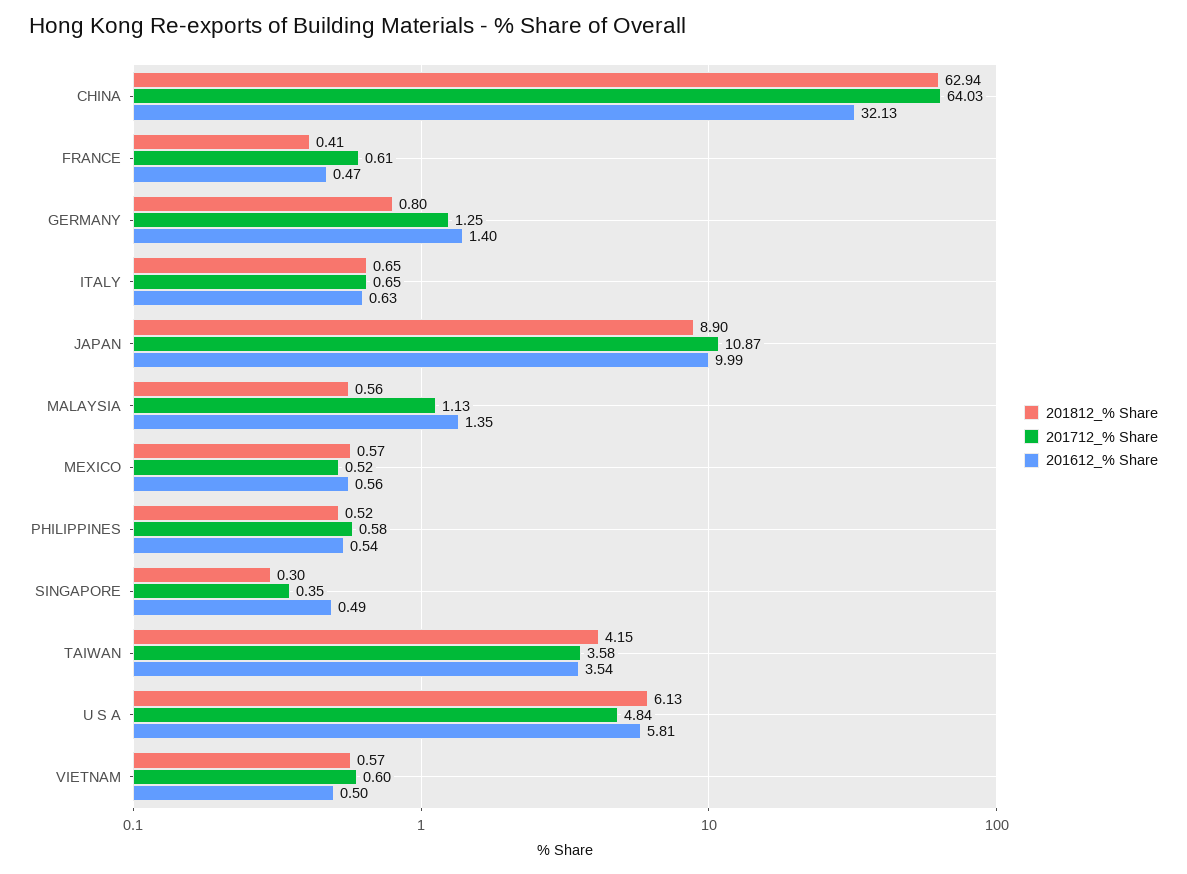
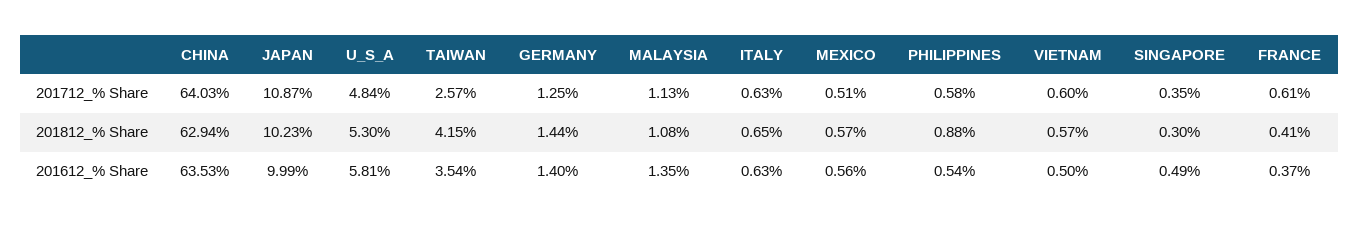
201612_% Share, CHINA: 32.13 -> 63.53
201612_% Share, FRANCE: 0.47 -> 0.37
201812_% Share, GERMANY: 0.8 -> 1.44
201712_% Share, ITALY: 0.65 -> 0.63
201812_% Share, JAPAN: 8.9 -> 10.23
201812_% Share, MALAYSIA: 0.56 -> 1.08
201712_% Share, MEXICO: 0.52 -> 0.51
201812_% Share, PHILIPPINES: 0.52 -> 0.88
201712_% Share, TAIWAN: 3.58 -> 2.57
201812_% Share, U S A: 6.13 -> 5.3

